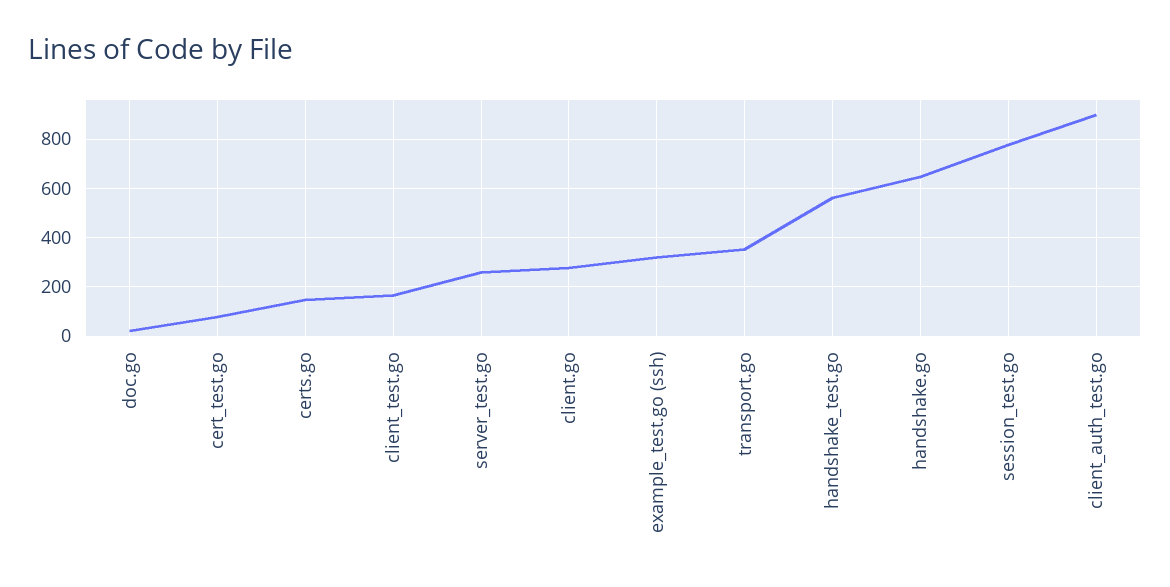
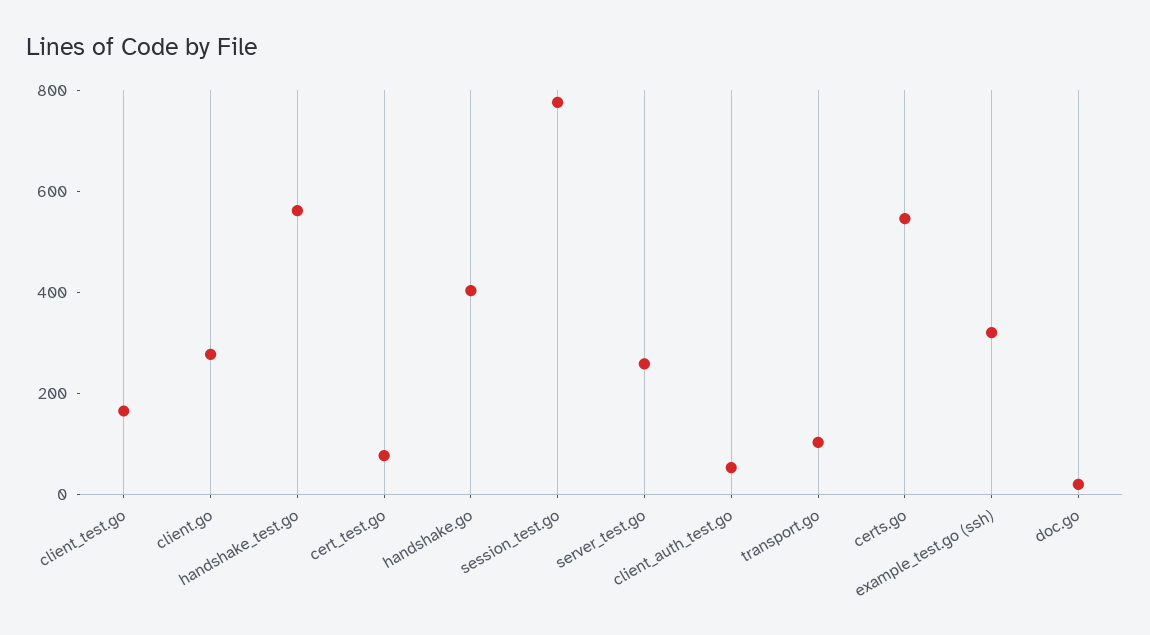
certs.go: 150 -> 550
transport.go: 350 -> 100
handshake.go: 650 -> 400
client_auth_test.go: 900 -> 50

